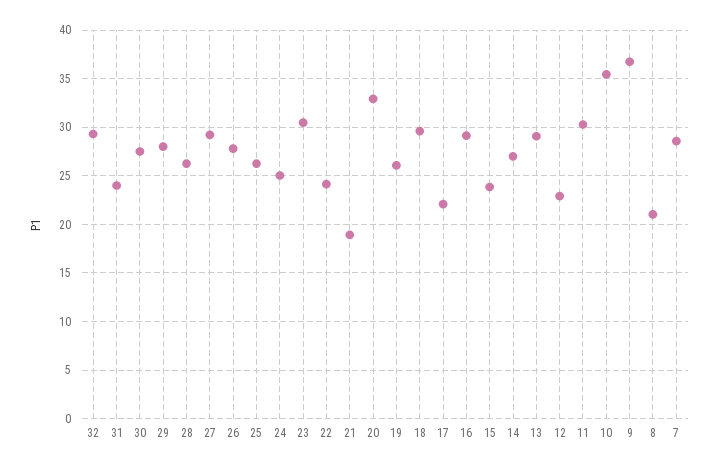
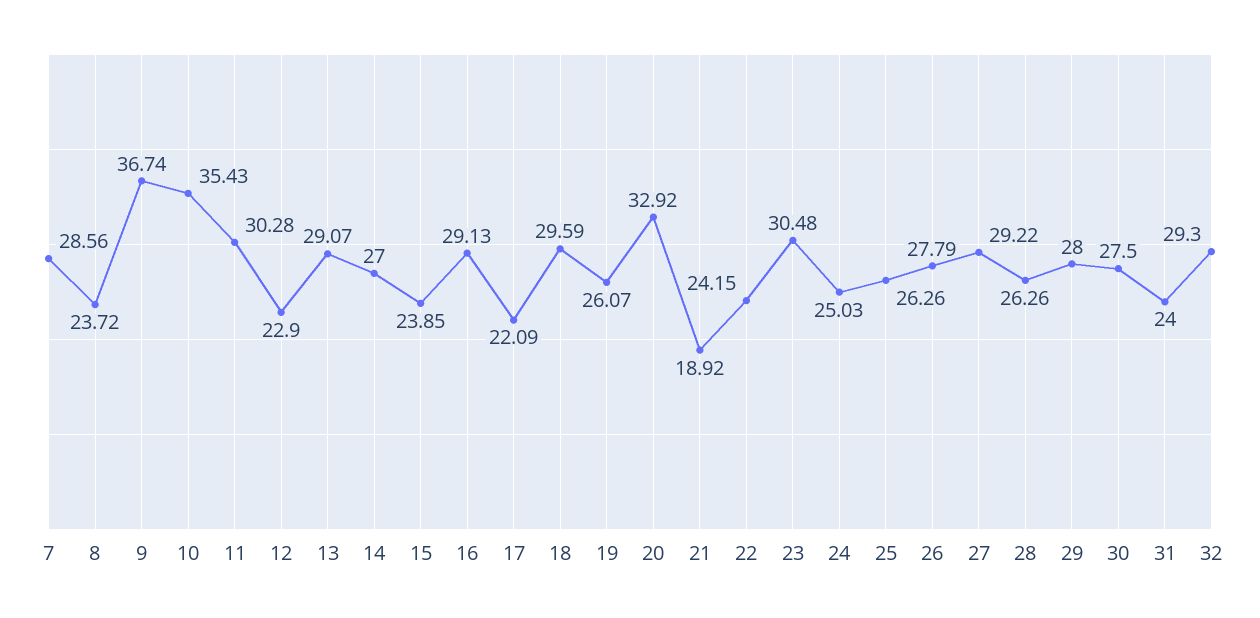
8: 21 -> 23.72

